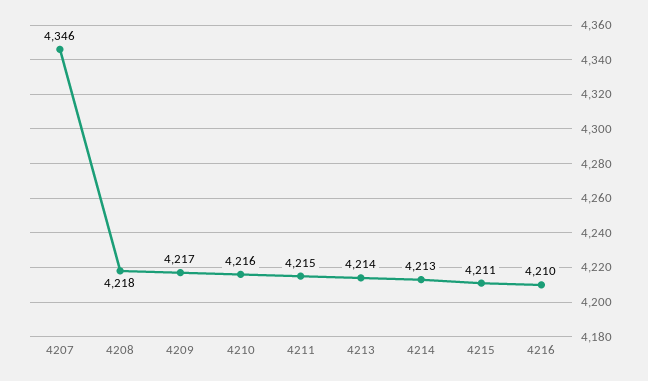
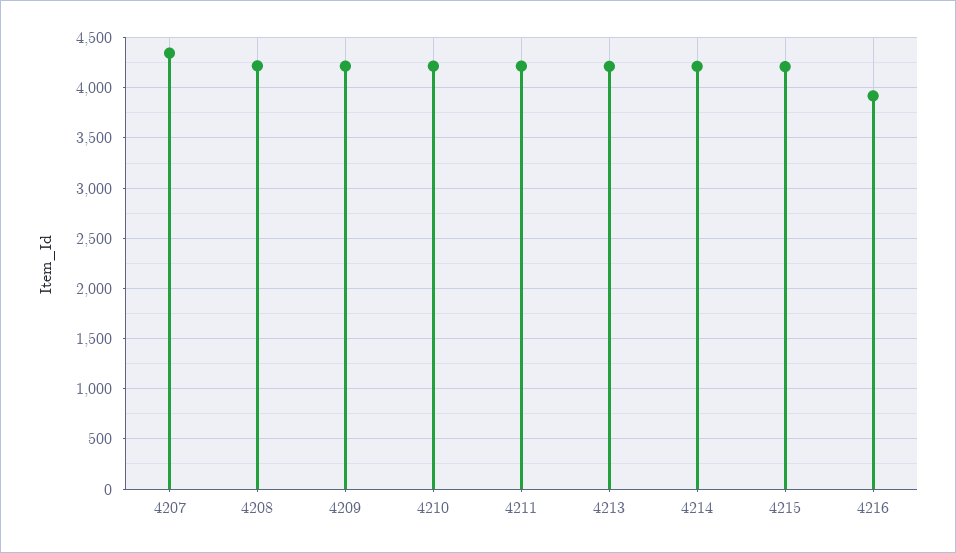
4216: 4210 -> 3900

